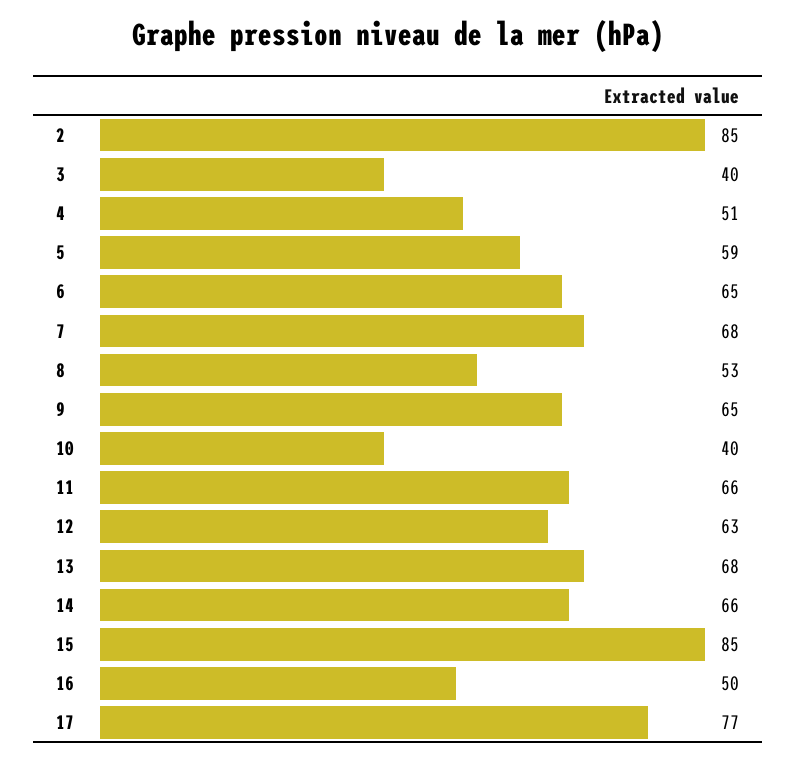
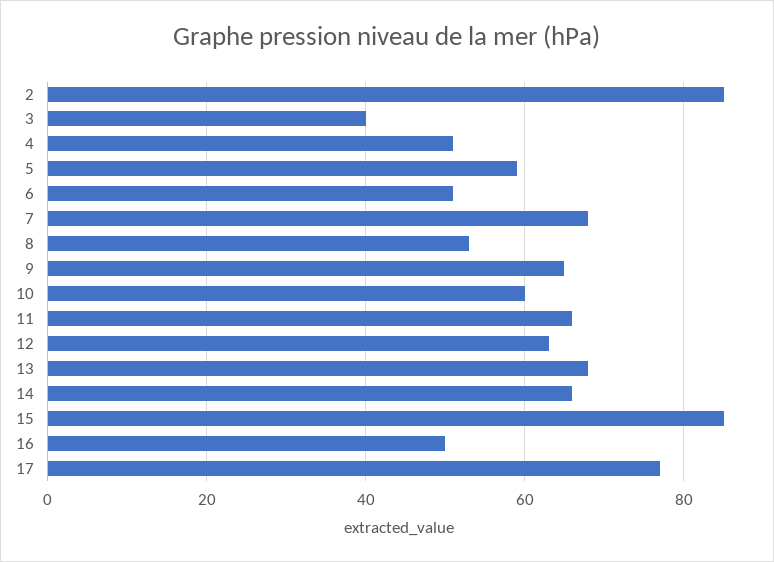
6: 65 -> 50
10: 40 -> 60

